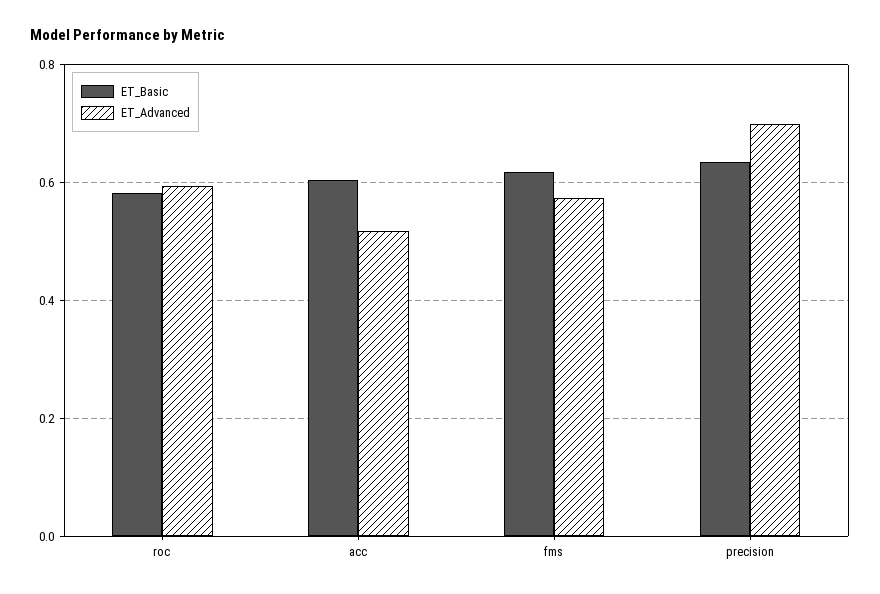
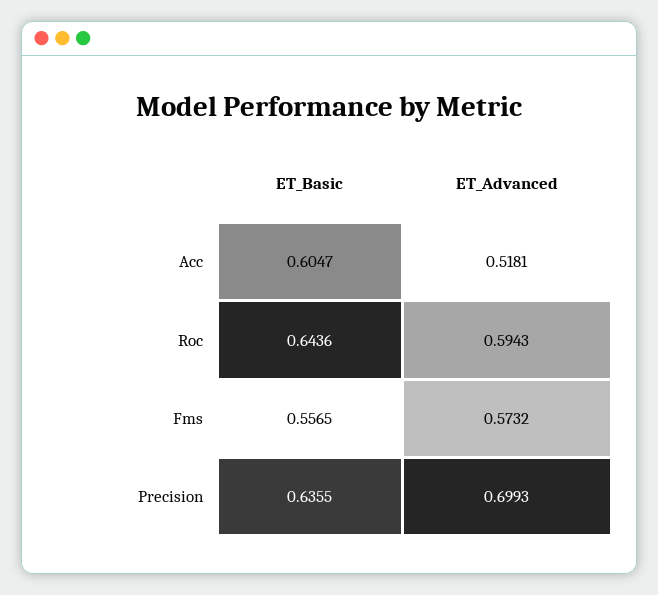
ET_Basic, roc: 0.58 -> 0.6436
ET_Basic, fms: 0.62 -> 0.5565

